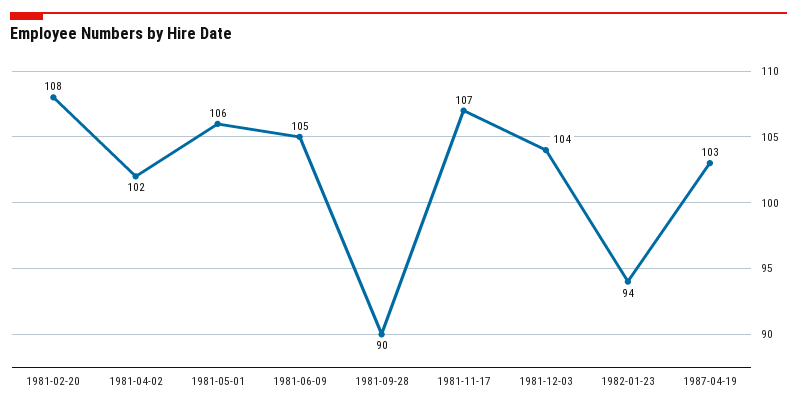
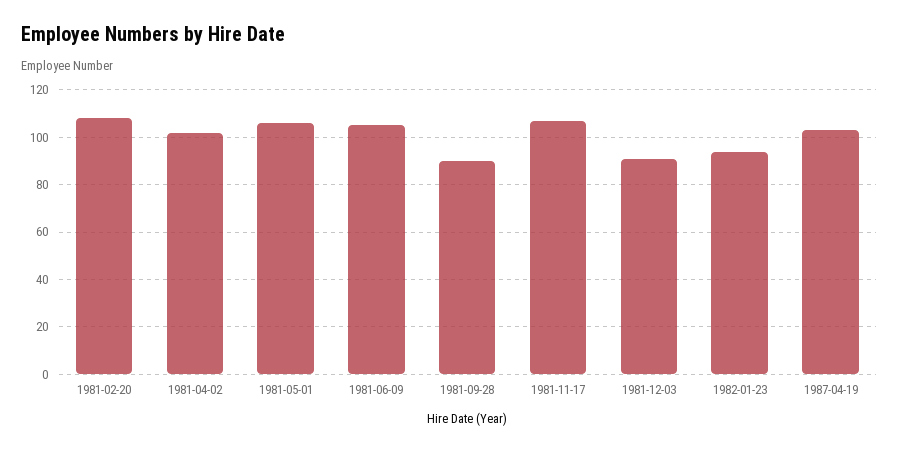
1981-12-03: 104 -> 90

